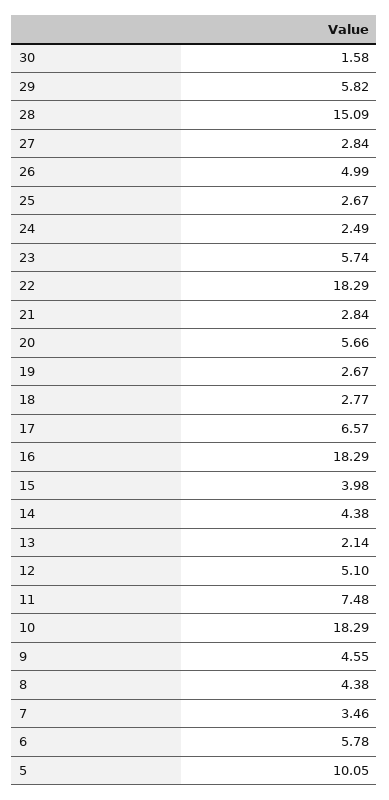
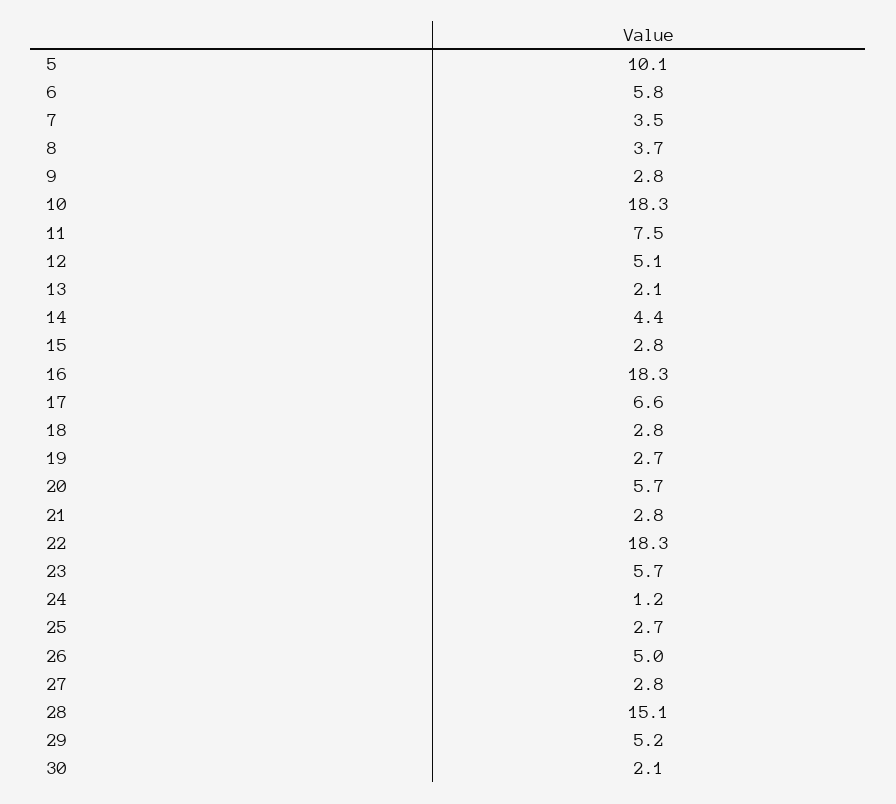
30: 1.58 -> 2.1
29: 5.82 -> 5.2
24: 2.49 -> 1.2
15: 3.98 -> 2.8
9: 4.55 -> 2.8
8: 4.38 -> 3.7

